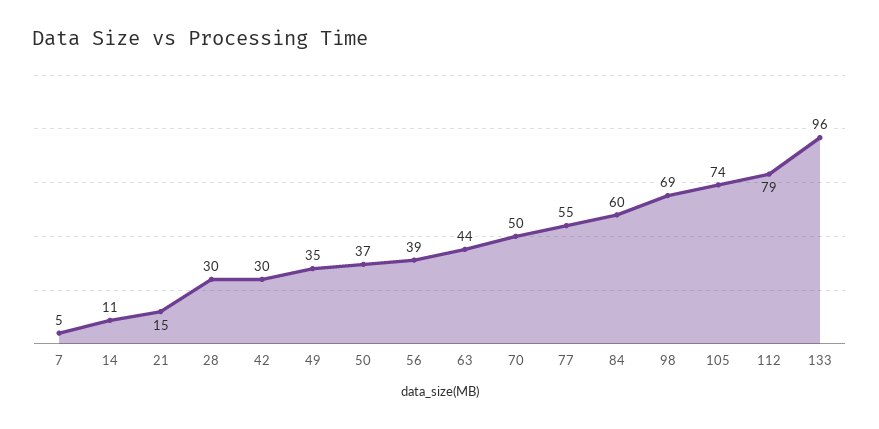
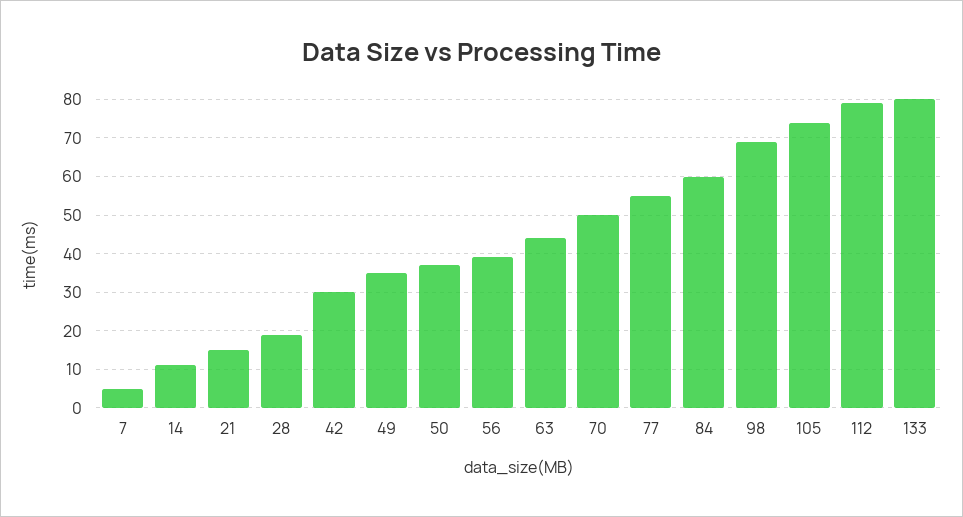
28: 30 -> 20
133: 96 -> 80

